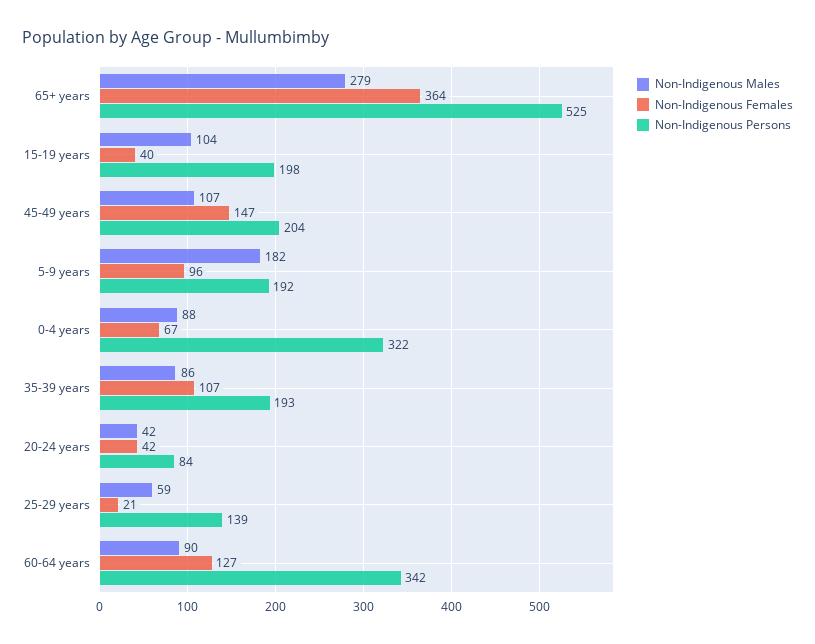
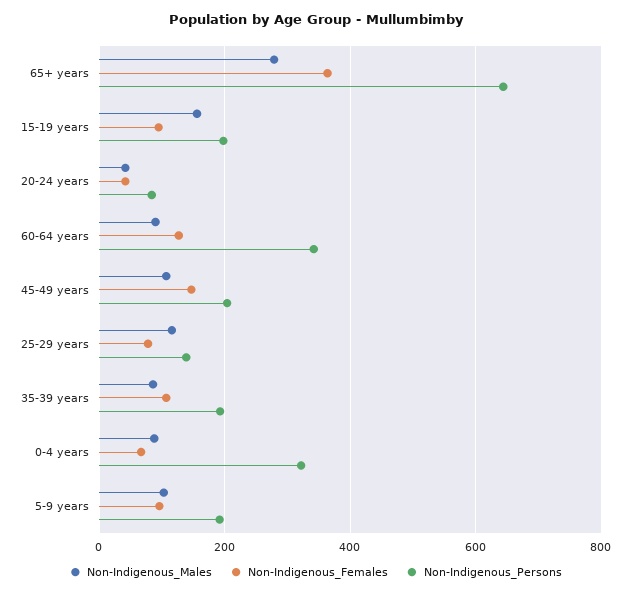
Non-Indigenous Persons, 65+ years: 525 -> 640
Non-Indigenous Males, 15-19 years: 104 -> 160
Non-Indigenous Females, 15-19 years: 40 -> 100
Non-Indigenous Males, 5-9 years: 182 -> 100
Non-Indigenous Males, 25-29 years: 59 -> 120
Non-Indigenous Females, 25-29 years: 21 -> 80

